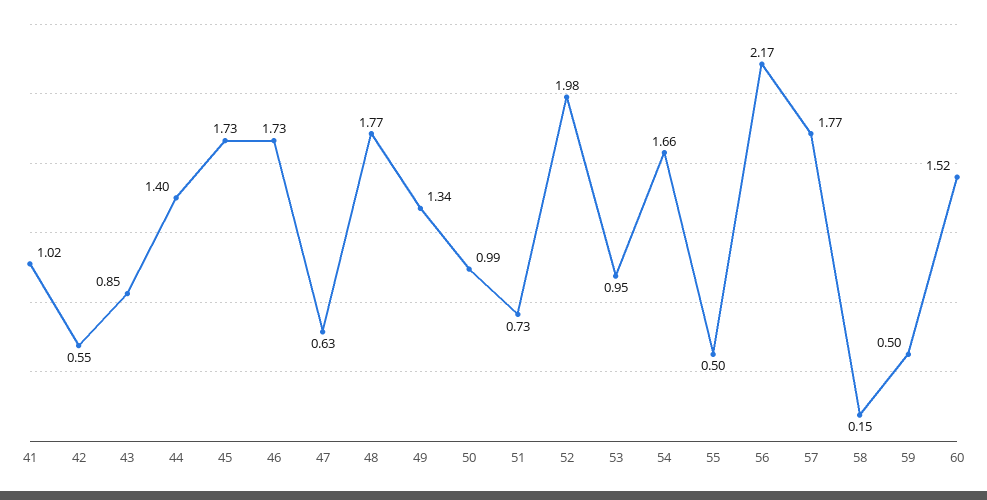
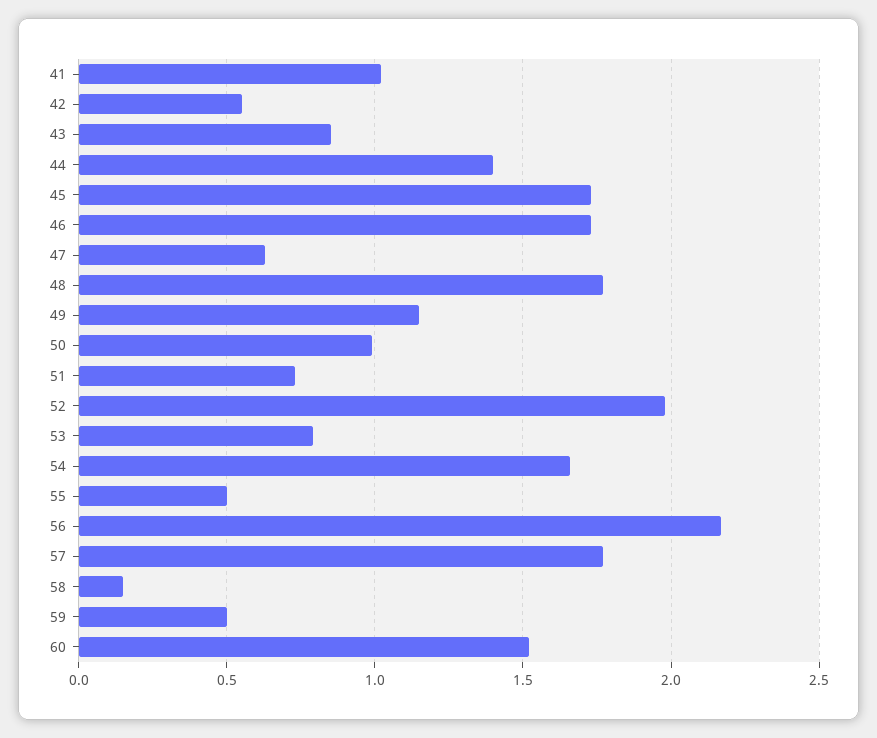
49: 1.34 -> 1.15
53: 0.95 -> 0.8

